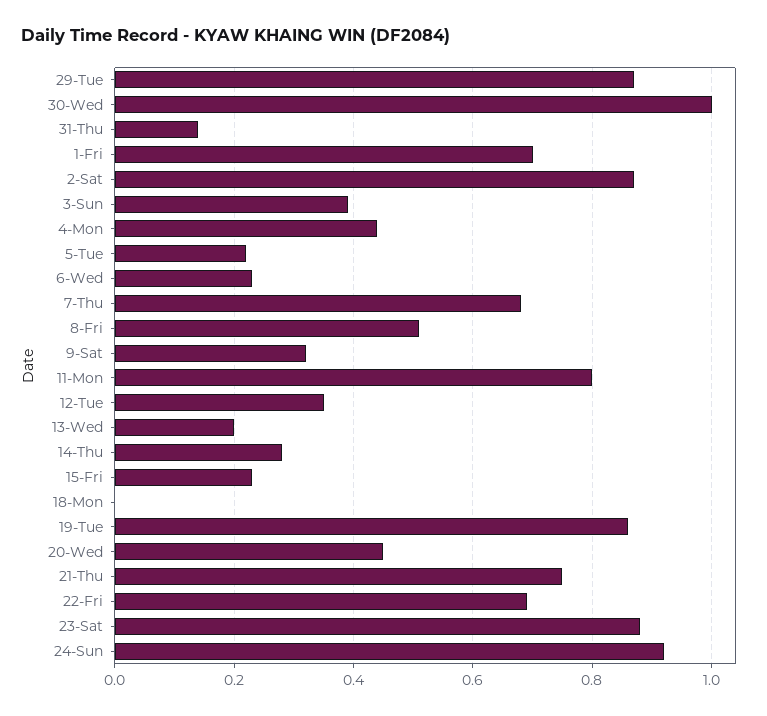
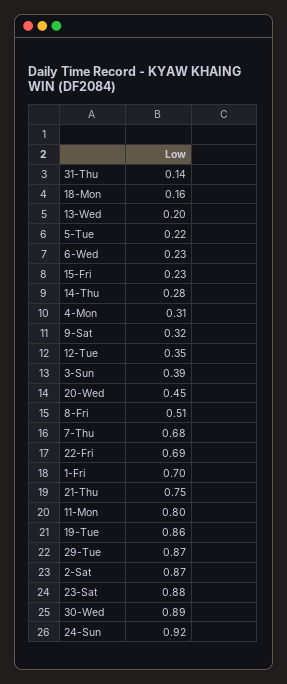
30-Wed: 1 -> 0.89
4-Mon: 0.45 -> 0.31
18-Mon: 0 -> 0.16

